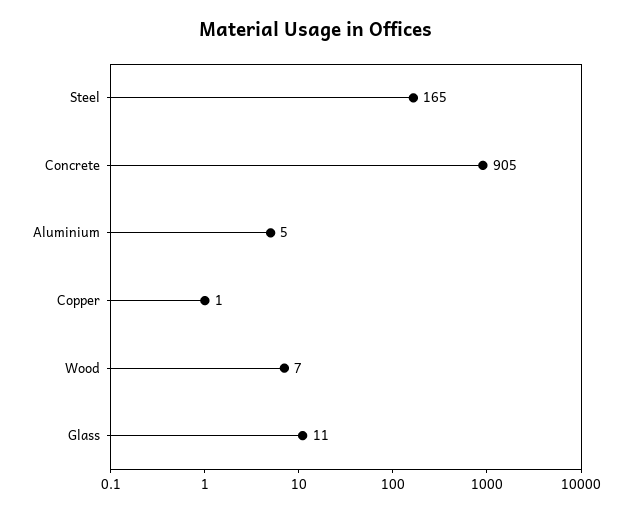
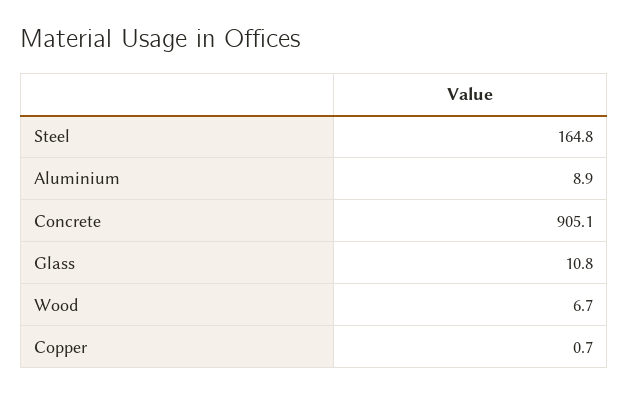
Aluminium: 5 -> 8.9

